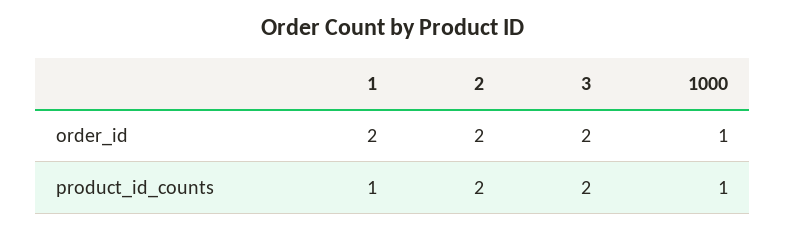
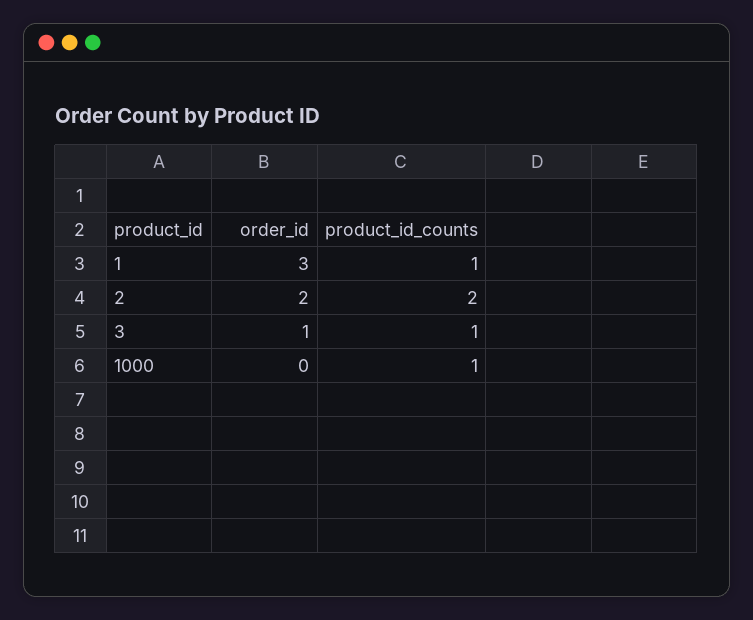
1, order_id: 2 -> 3
3, order_id: 2 -> 1
1000, order_id: 1 -> 0
3, product_id_counts: 2 -> 1

